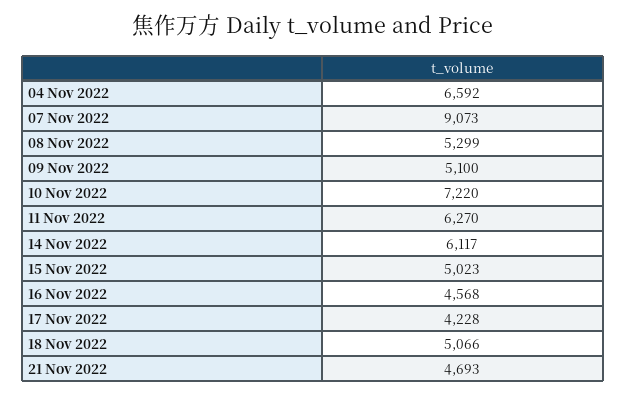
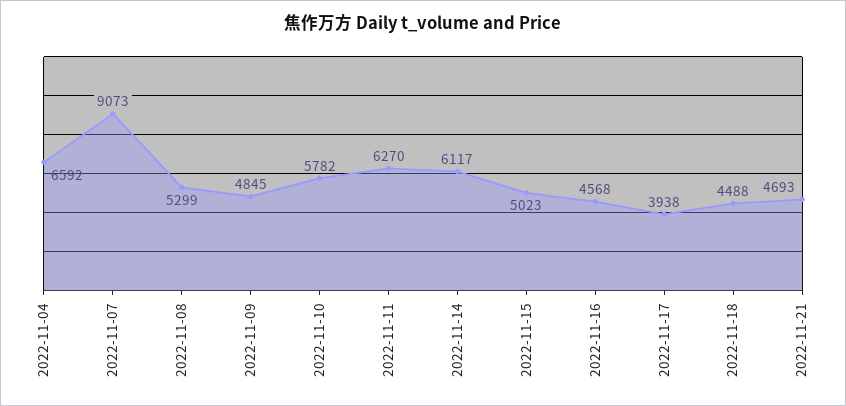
09 Nov 2022: 5100 -> 4845
10 Nov 2022: 7220 -> 5782
17 Nov 2022: 4228 -> 3938
18 Nov 2022: 5066 -> 4488

